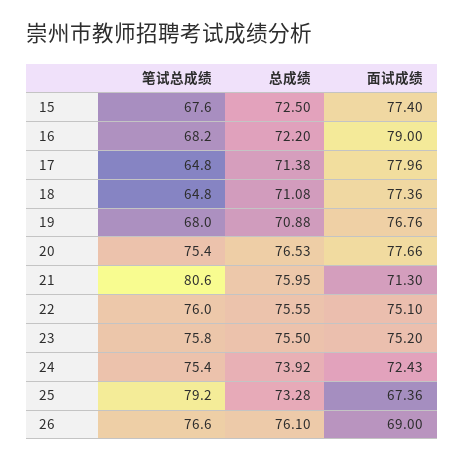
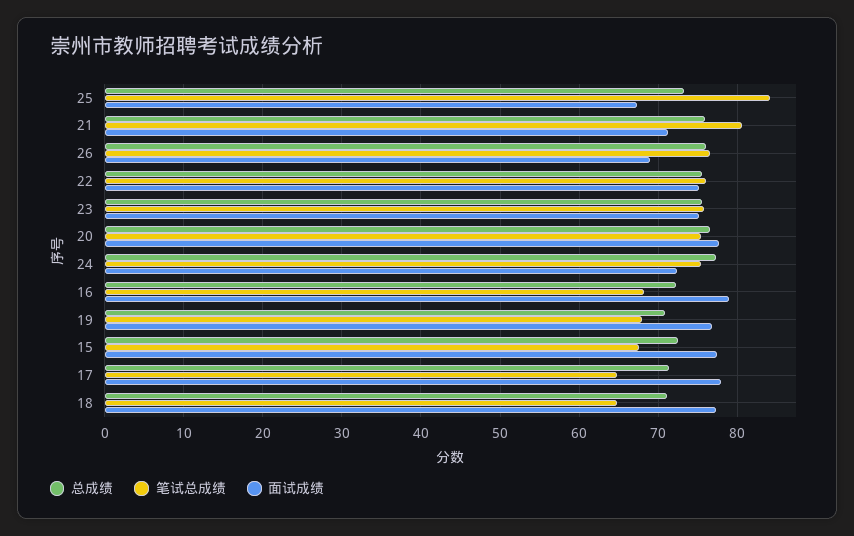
总成绩, 24: 73.92 -> 77
笔试总成绩, 25: 79.2 -> 84

